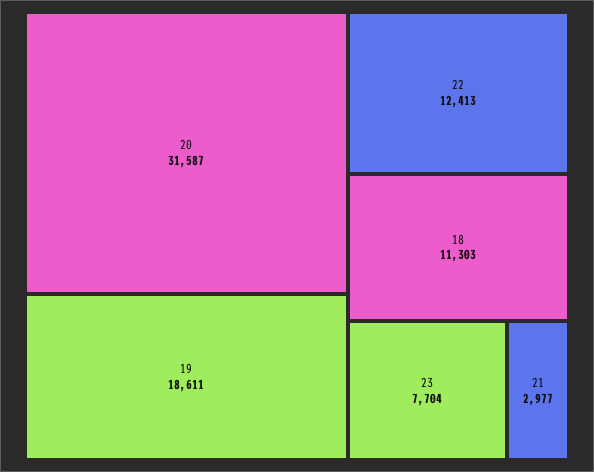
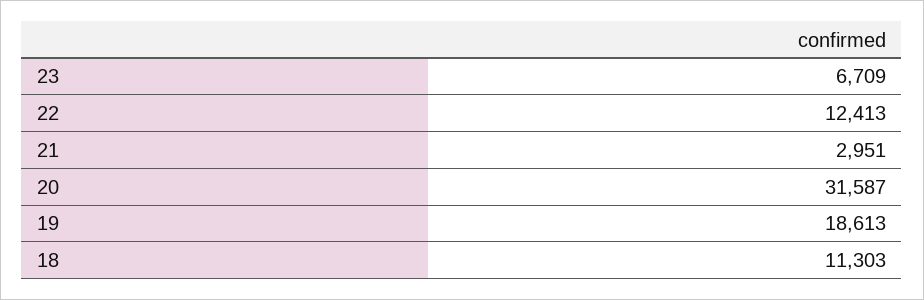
19: 18611 -> 18613
23: 7704 -> 6709
21: 2977 -> 2951

